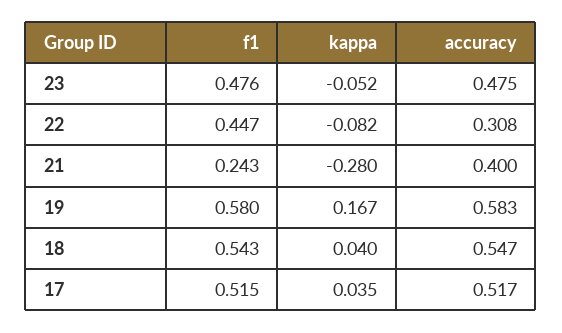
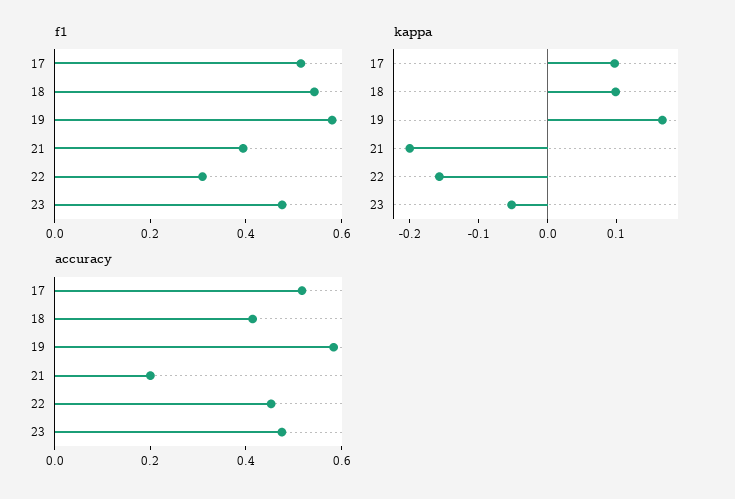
f1, 22: 0.447 -> 0.3
kappa, 22: -0.082 -> -0.16
accuracy, 22: 0.308 -> 0.45
f1, 21: 0.243 -> 0.4
kappa, 21: -0.28 -> -0.2
accuracy, 21: 0.4 -> 0.2
kappa, 18: 0.04 -> 0.1
accuracy, 18: 0.547 -> 0.4
kappa, 17: 0.035 -> 0.1

